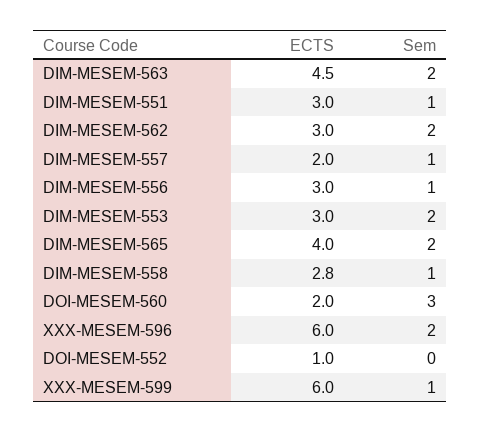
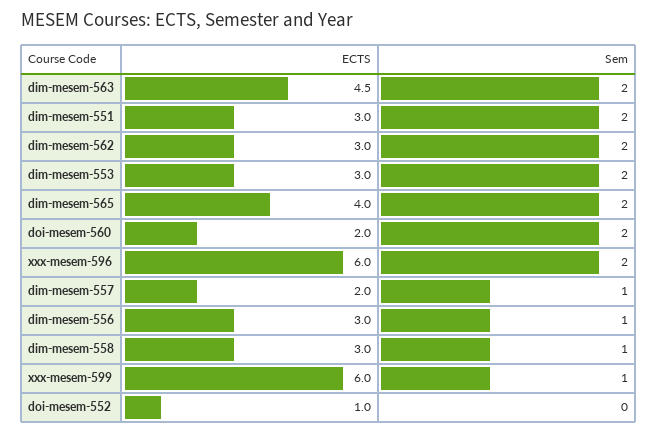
Sem, DIM-MESEM-551: 1 -> 2
ECTS, DIM-MESEM-558: 2.8 -> 3
Sem, DOI-MESEM-560: 3 -> 2

